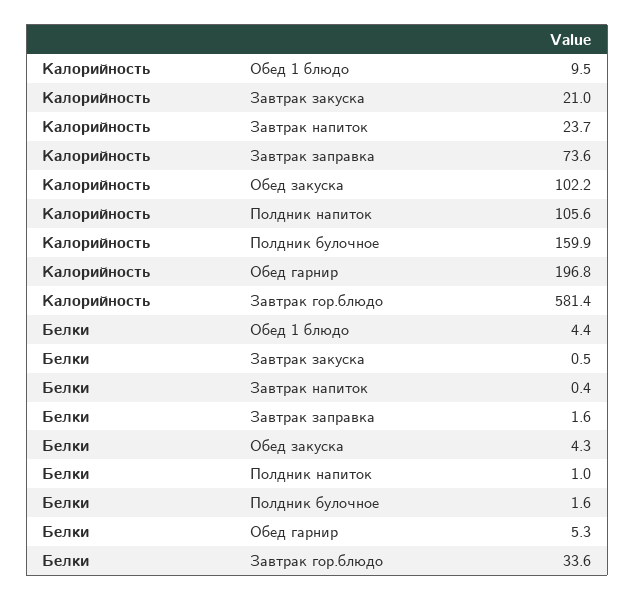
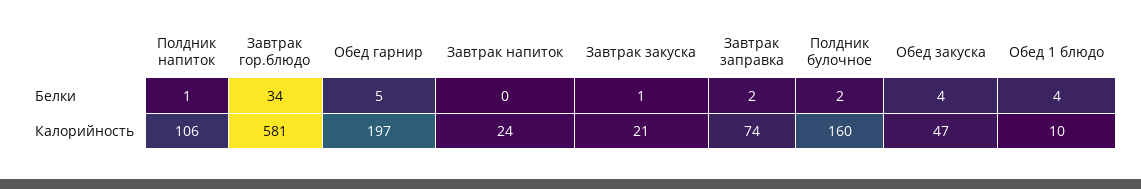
Калорийность, Обед закуска: 102.2 -> 47

